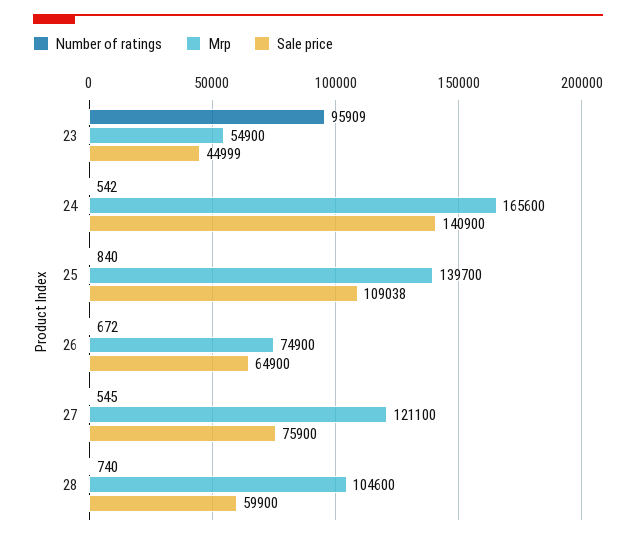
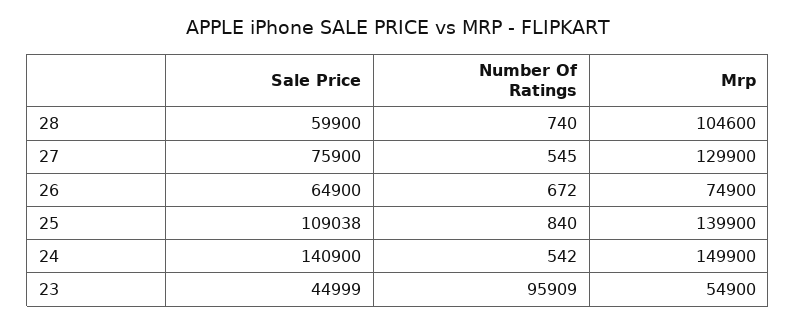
Mrp, 24: 165600 -> 149900
Mrp, 25: 139700 -> 139900
Mrp, 27: 121100 -> 129900

